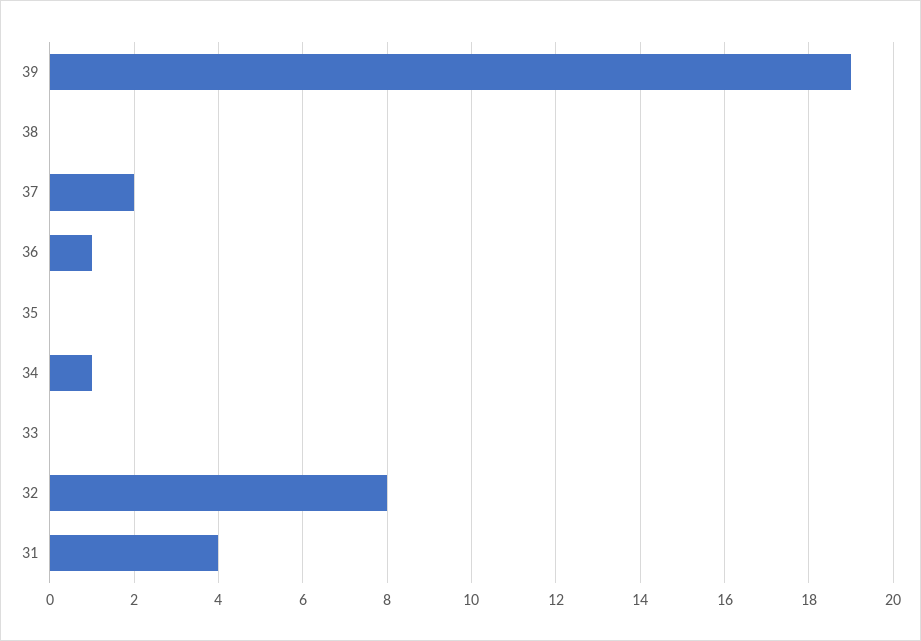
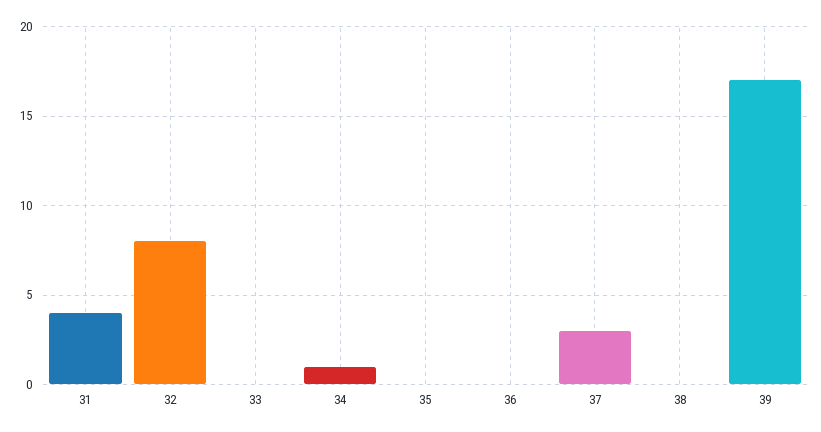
39: 19 -> 17
37: 2 -> 3
36: 1 -> 0

